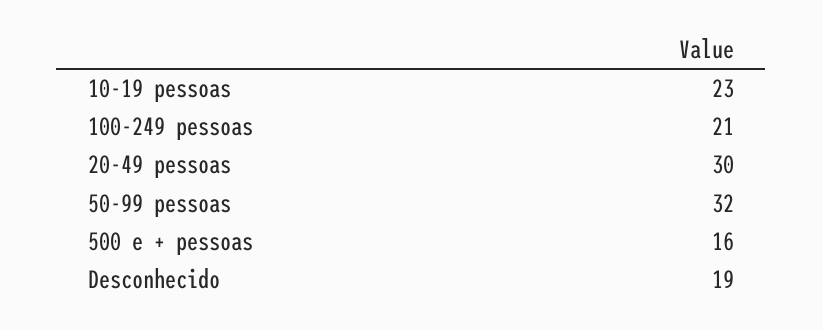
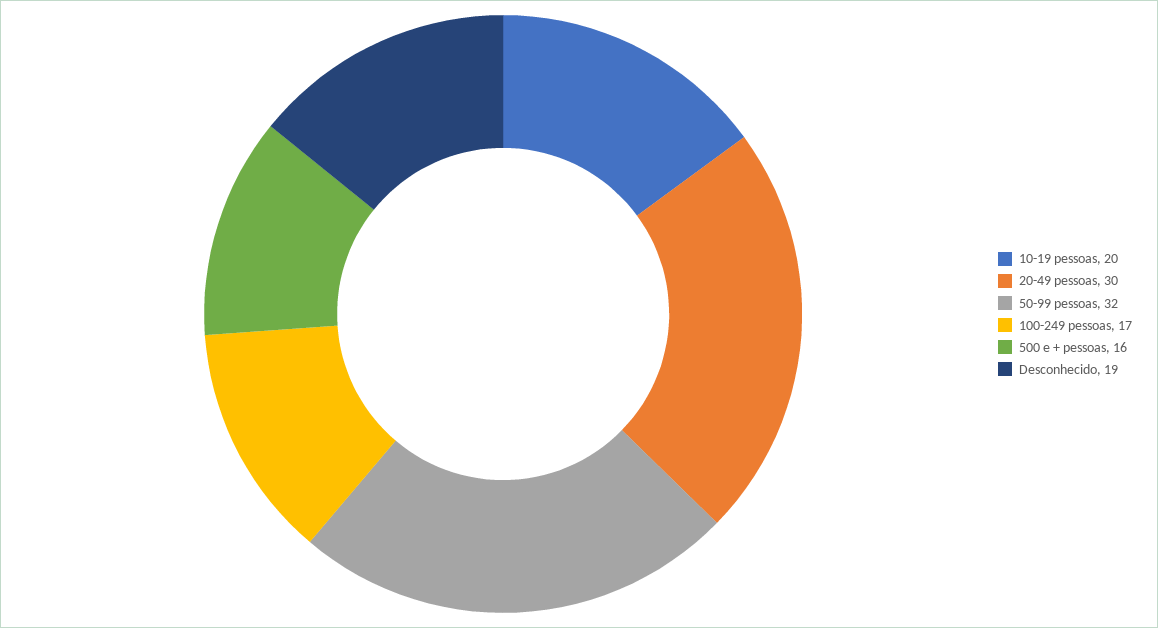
10-19 pessoas: 23 -> 20
100-249 pessoas: 21 -> 17

